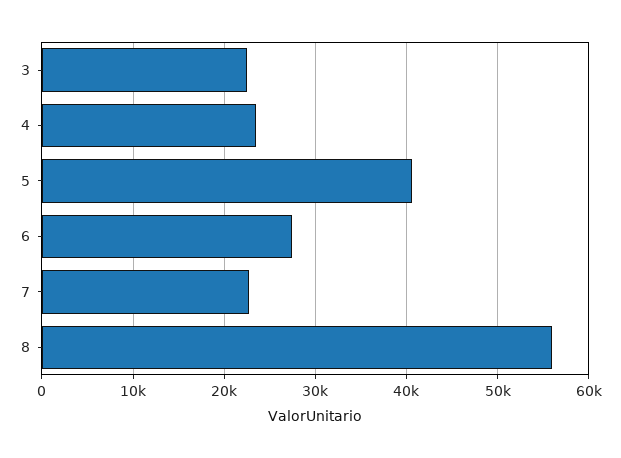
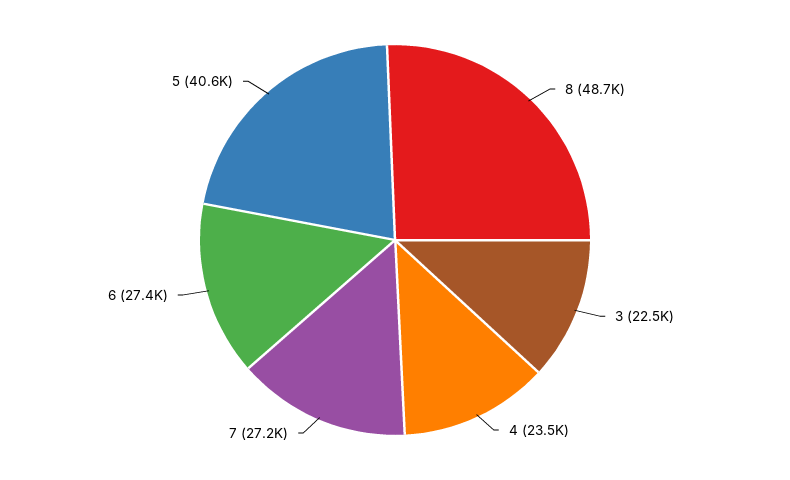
7: 23000 -> 27200
8: 56000 -> 48700

